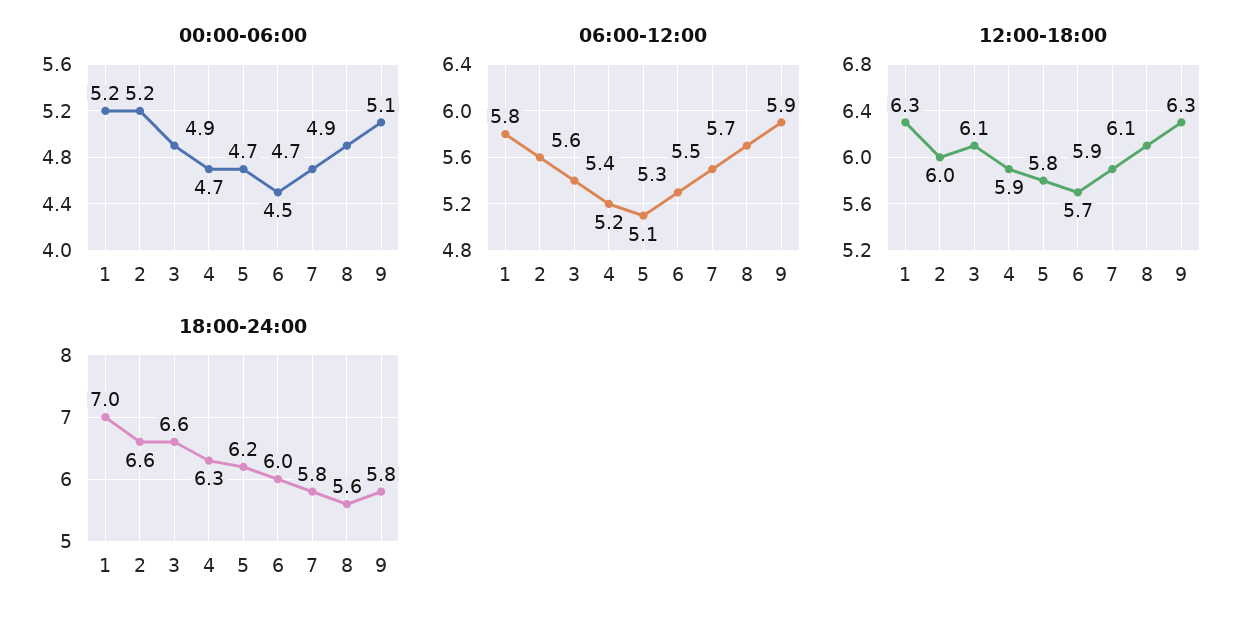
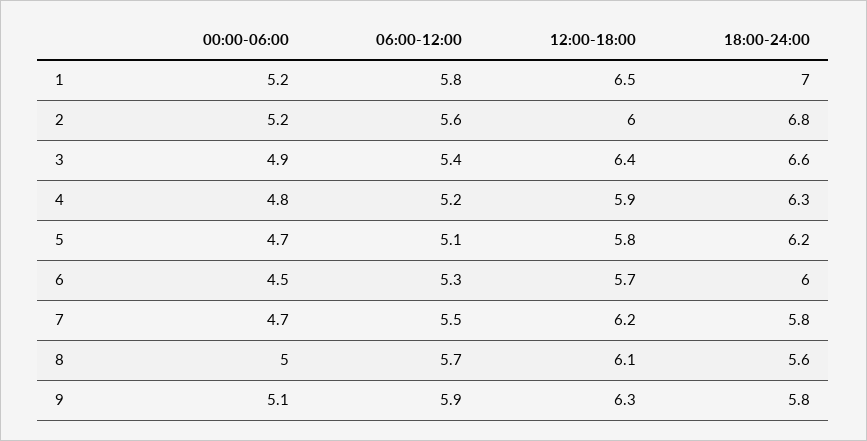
00:00-06:00, 4: 4.7 -> 4.8
00:00-06:00, 8: 4.9 -> 5
12:00-18:00, 1: 6.3 -> 6.5
12:00-18:00, 3: 6.1 -> 6.4
12:00-18:00, 7: 5.9 -> 6.2
18:00-24:00, 2: 6.6 -> 6.8

